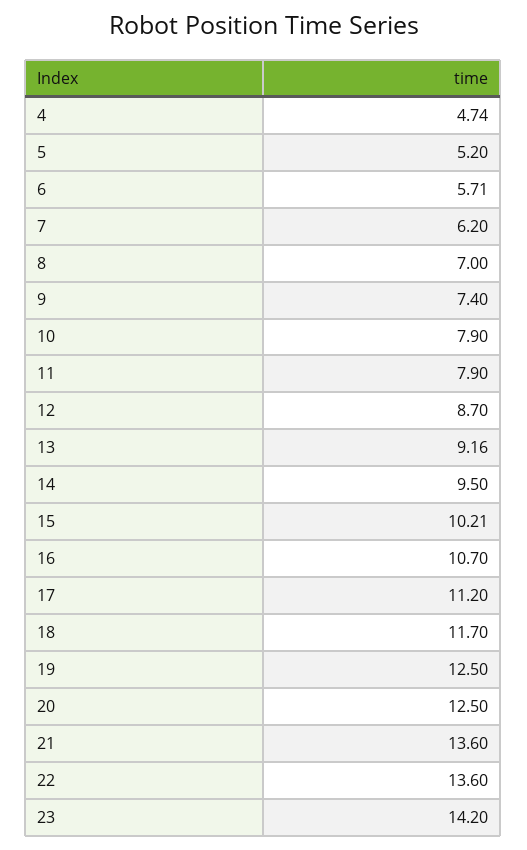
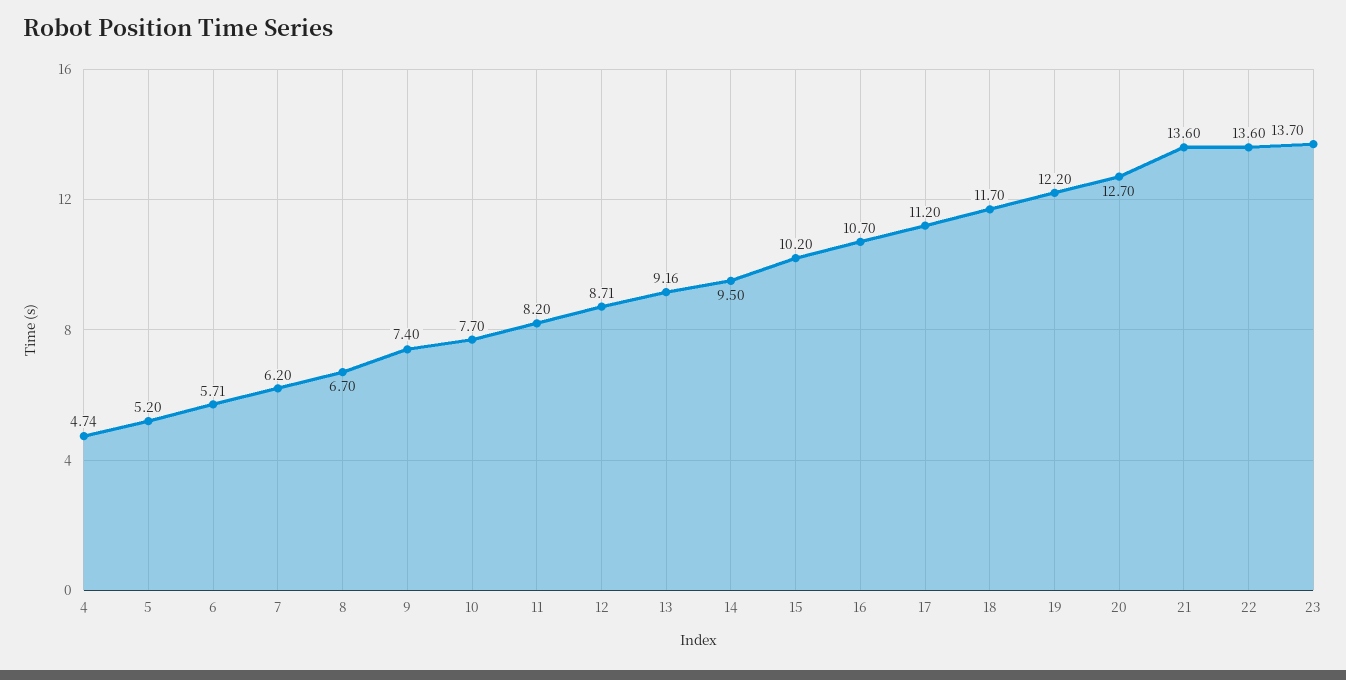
8: 7 -> 6.7
10: 7.9 -> 7.7
11: 7.9 -> 8.2
12: 8.7 -> 8.71
15: 10.21 -> 10.2
19: 12.5 -> 12.2
20: 12.5 -> 12.7
23: 14.2 -> 13.7

